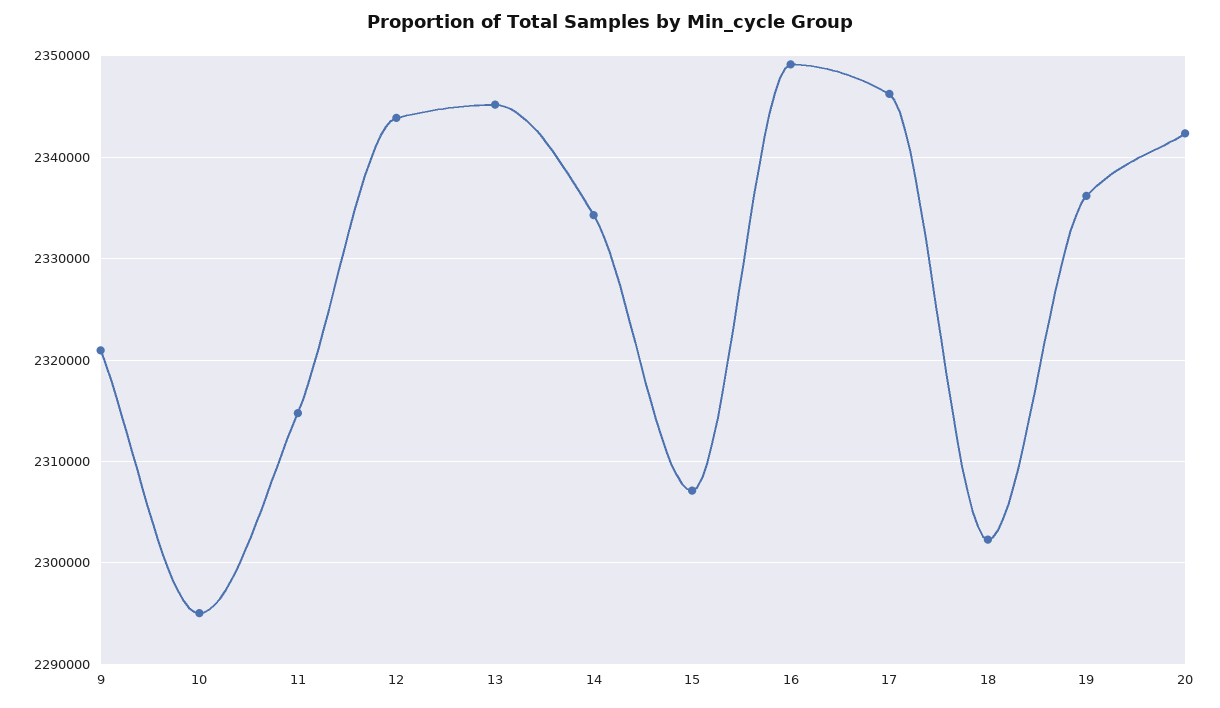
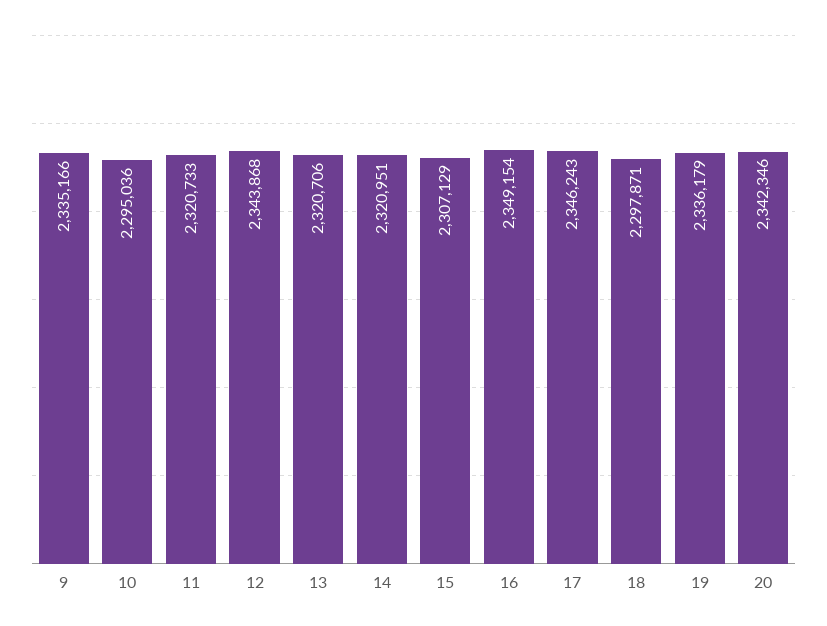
9: 2321000 -> 2335166
11: 2315000 -> 2320733
13: 2345000 -> 2320706
14: 2334000 -> 2320951
18: 2302000 -> 2297871

